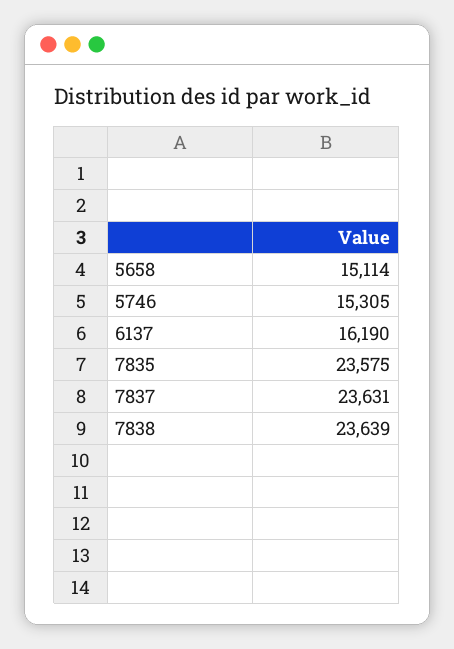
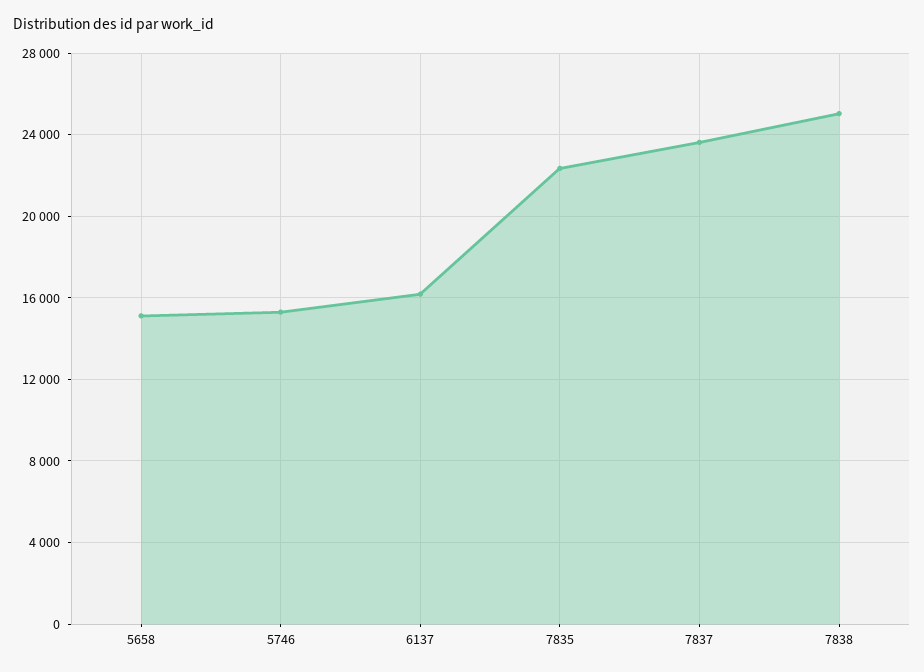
7835: 23575 -> 22500
7838: 23639 -> 25000

